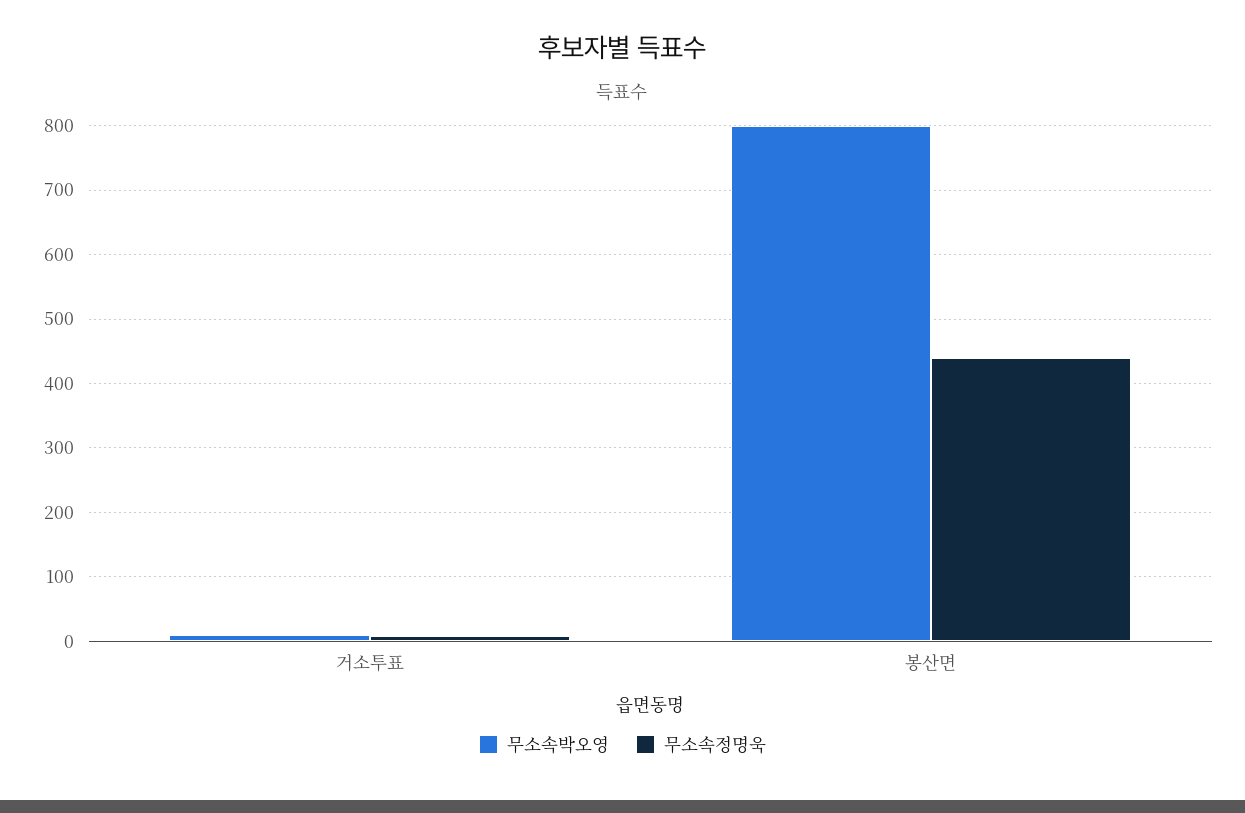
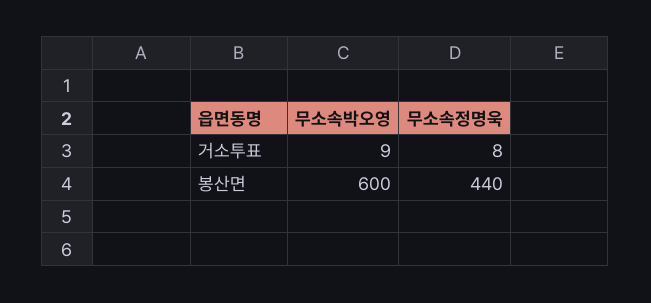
무소속박오영, 봉산면: 800 -> 600

